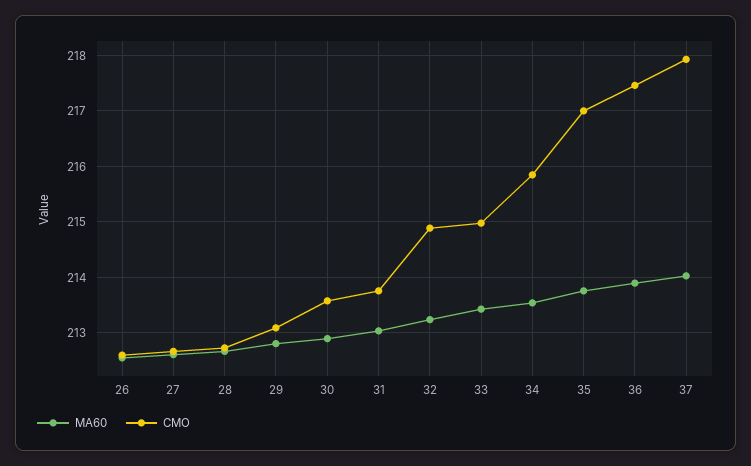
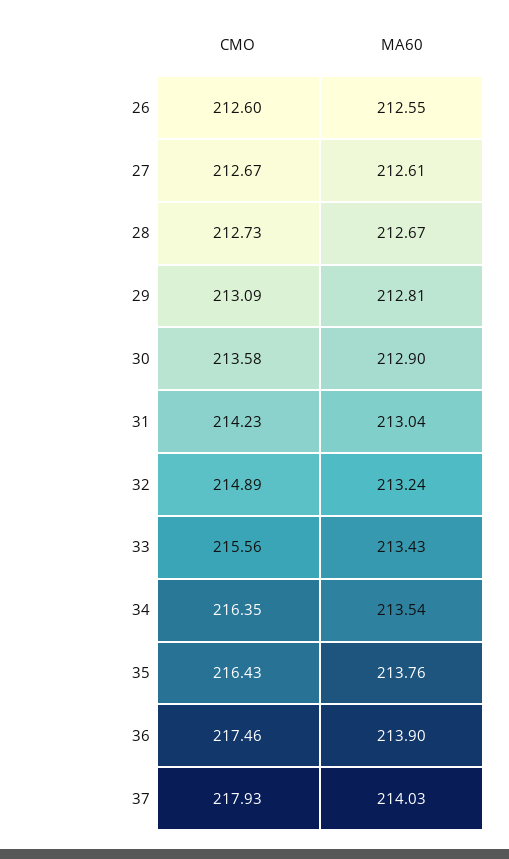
CMO, 31: 213.8 -> 214.23
CMO, 33: 215 -> 215.56
CMO, 34: 215.8 -> 216.35
CMO, 35: 217 -> 216.43

